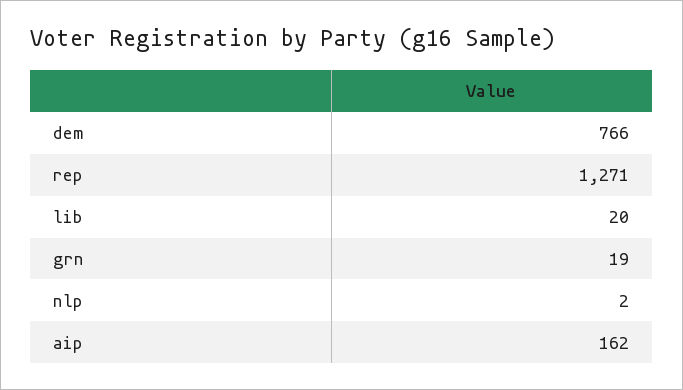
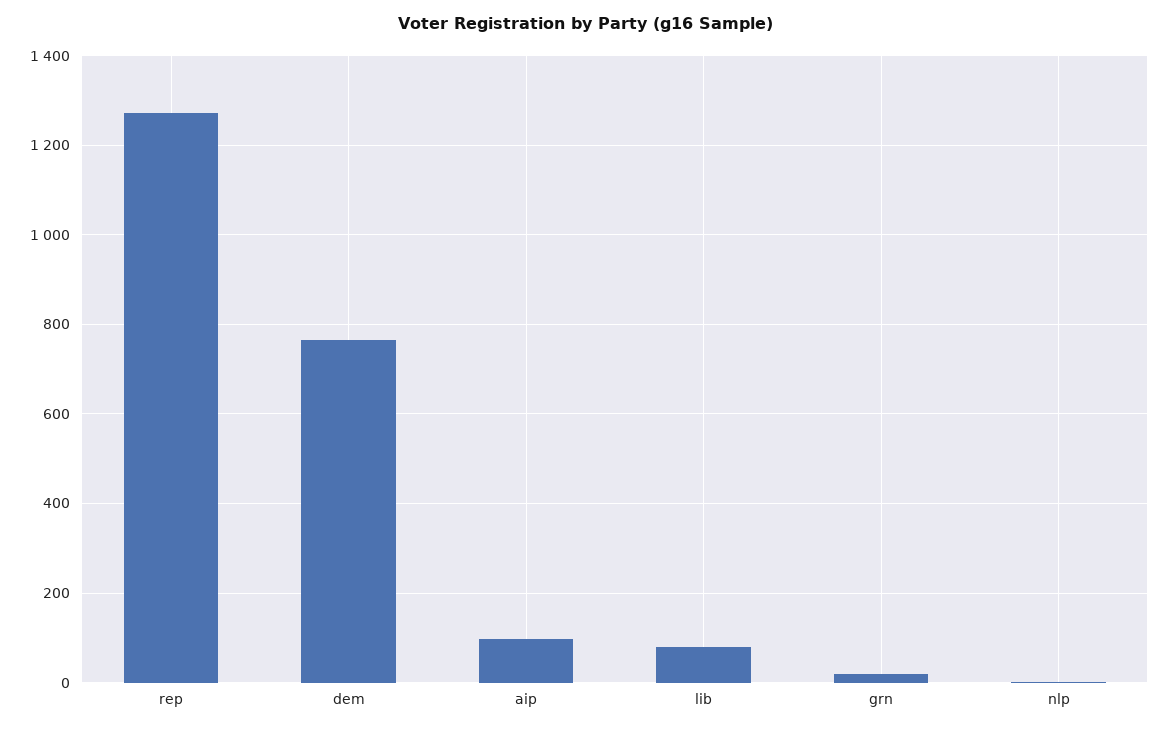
lib: 20 -> 80
aip: 162 -> 100

